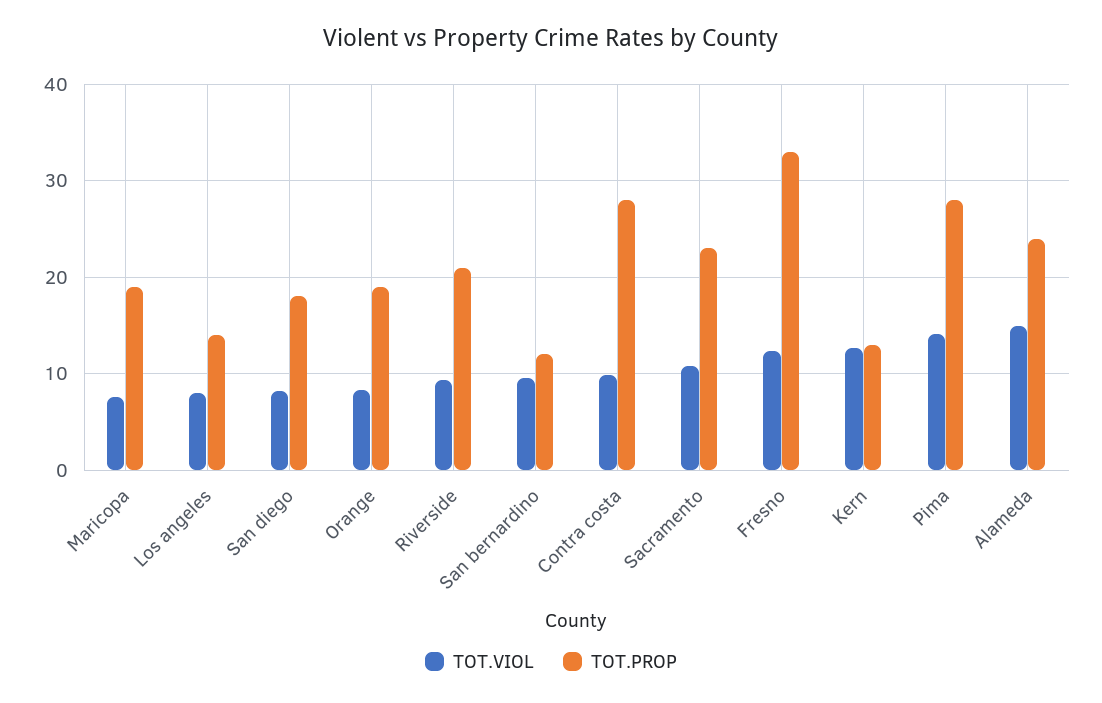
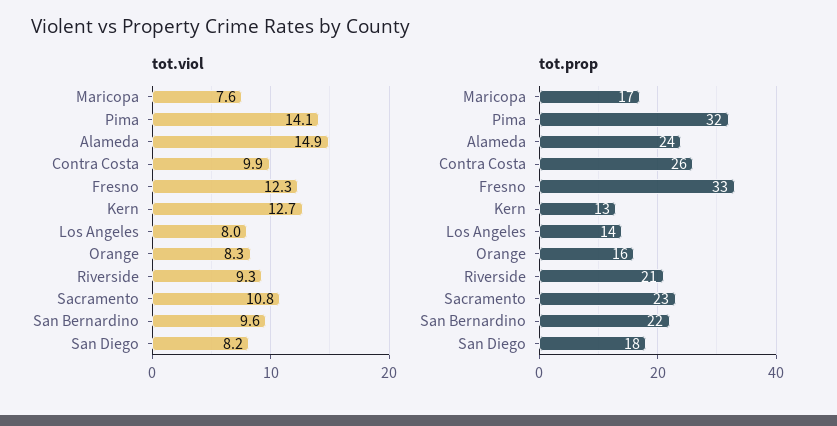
TOT.PROP, Maricopa: 19 -> 17
TOT.PROP, Orange: 19 -> 16
TOT.PROP, San bernardino: 12 -> 22
TOT.PROP, Contra costa: 28 -> 26
TOT.PROP, Pima: 28 -> 32

